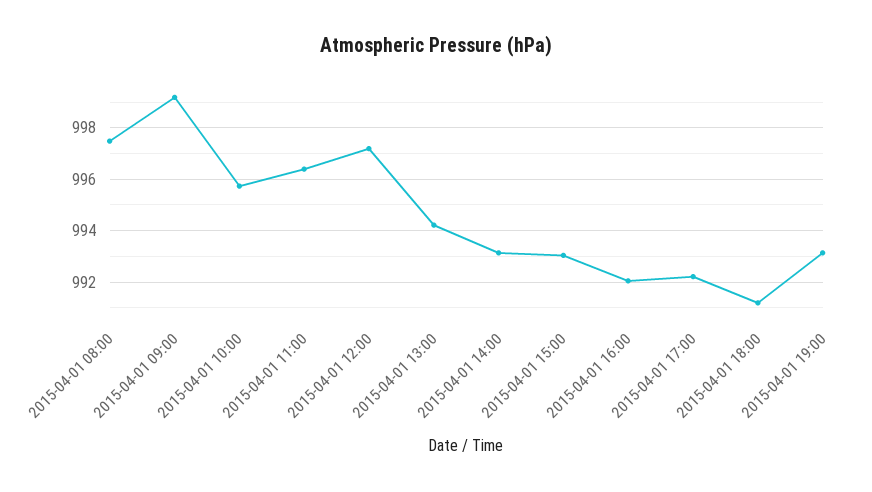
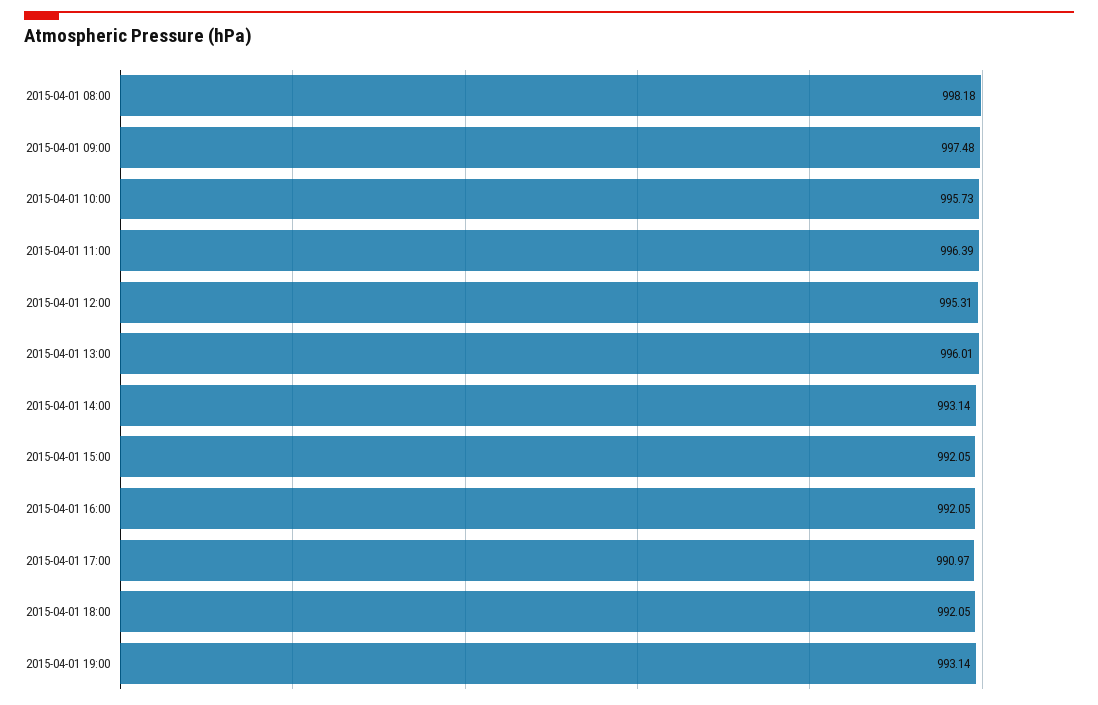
2015-04-01 08:00: 997.5 -> 998.18
2015-04-01 09:00: 999.25 -> 997.48
2015-04-01 12:00: 997.25 -> 995.31
2015-04-01 13:00: 994.25 -> 996.01
2015-04-01 15:00: 993 -> 992.05
2015-04-01 17:00: 992.25 -> 990.97
2015-04-01 18:00: 991.25 -> 992.05

